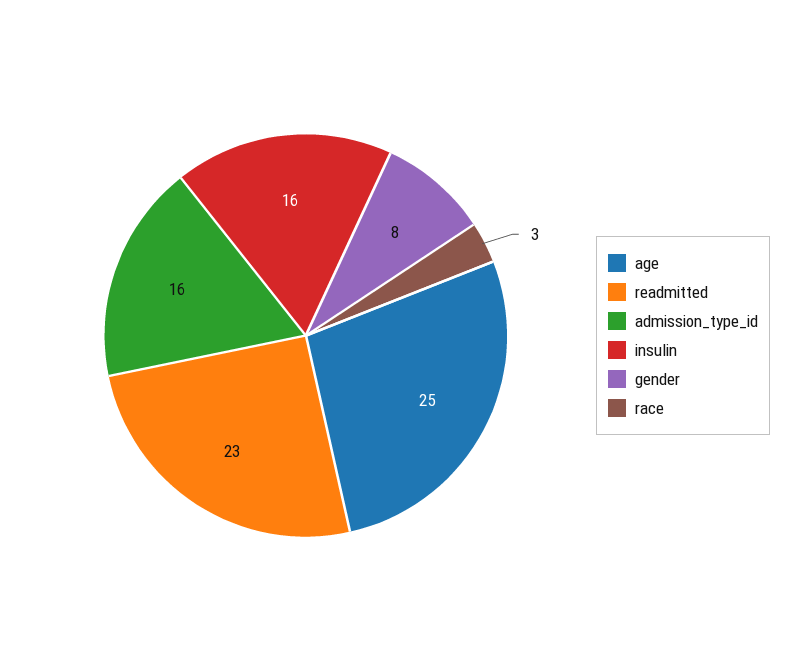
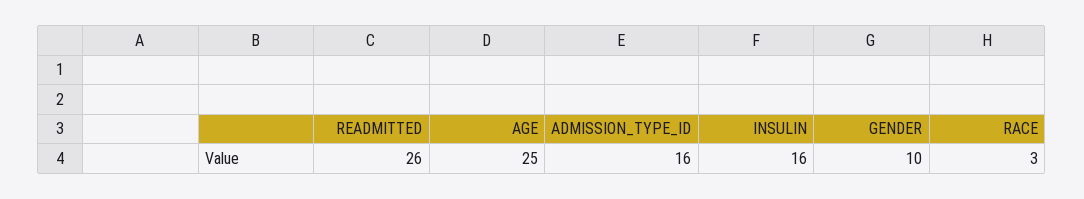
readmitted: 23 -> 26
gender: 8 -> 10

